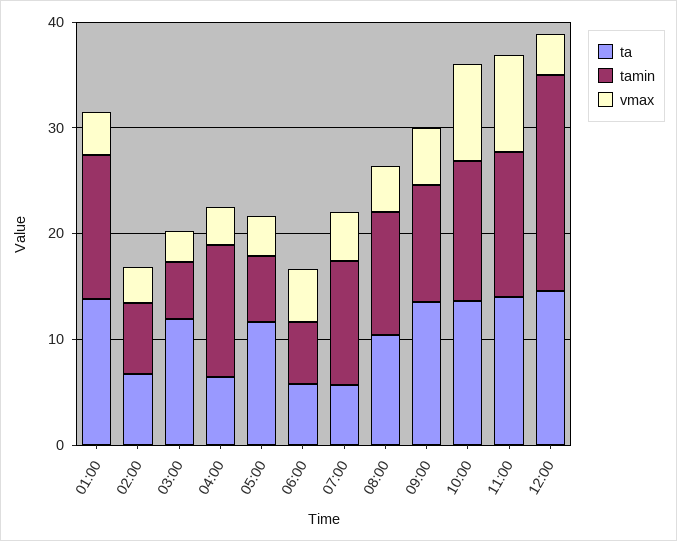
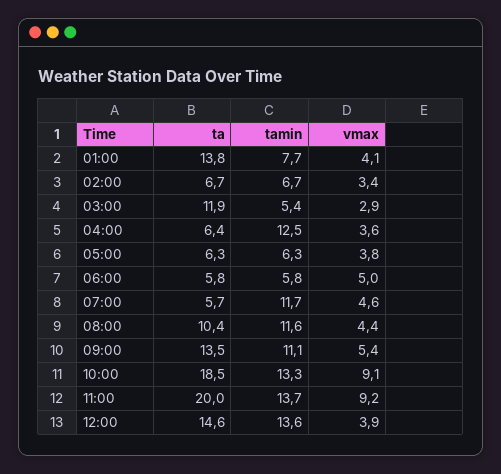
tamin, 01:00: 14 -> 7.7
ta, 05:00: 12 -> 6.3
ta, 10:00: 14 -> 18.5
ta, 11:00: 14 -> 20
tamin, 12:00: 20 -> 13.6

